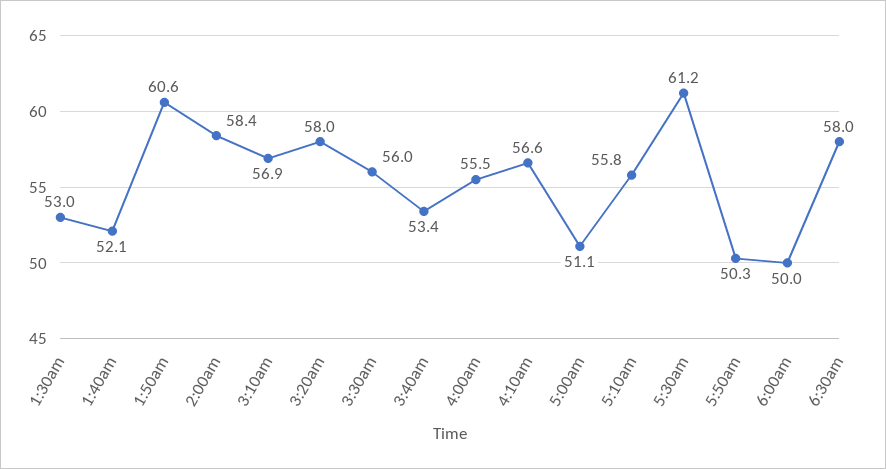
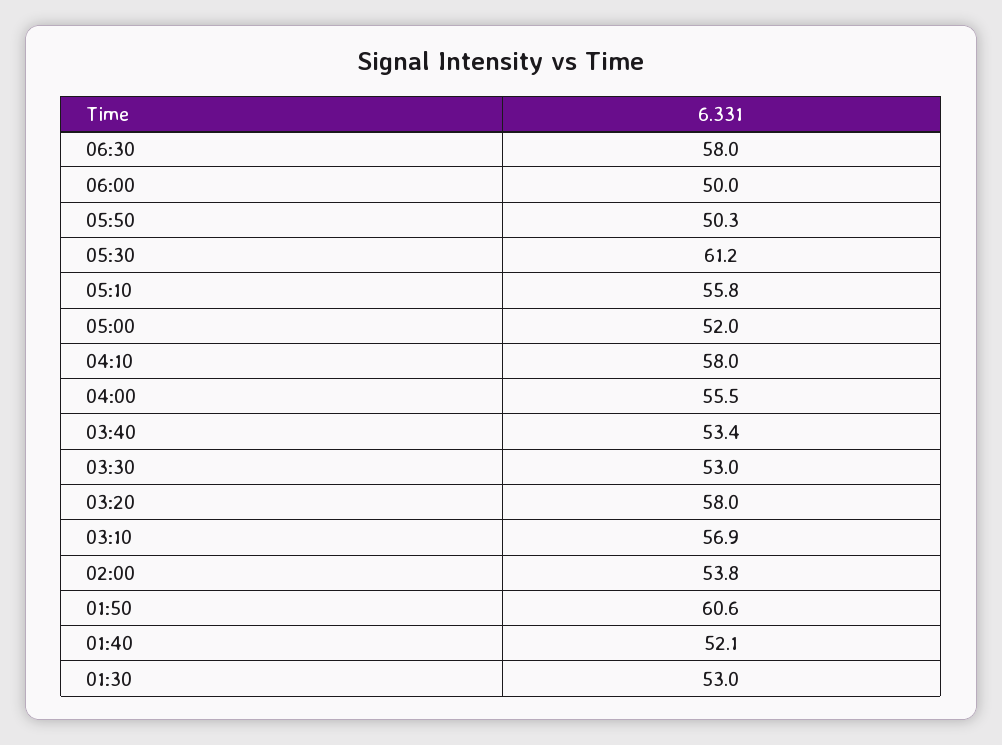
2:00am: 58.4 -> 53.8
3:30am: 56 -> 53
4:10am: 56.6 -> 58
5:00am: 51.1 -> 52

